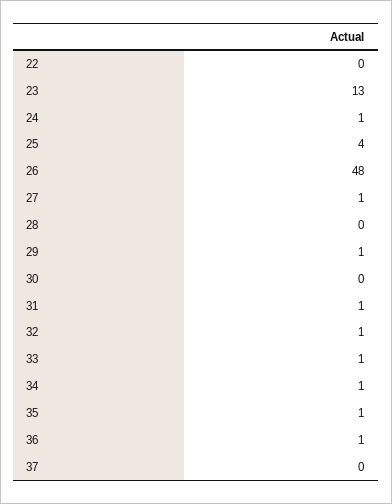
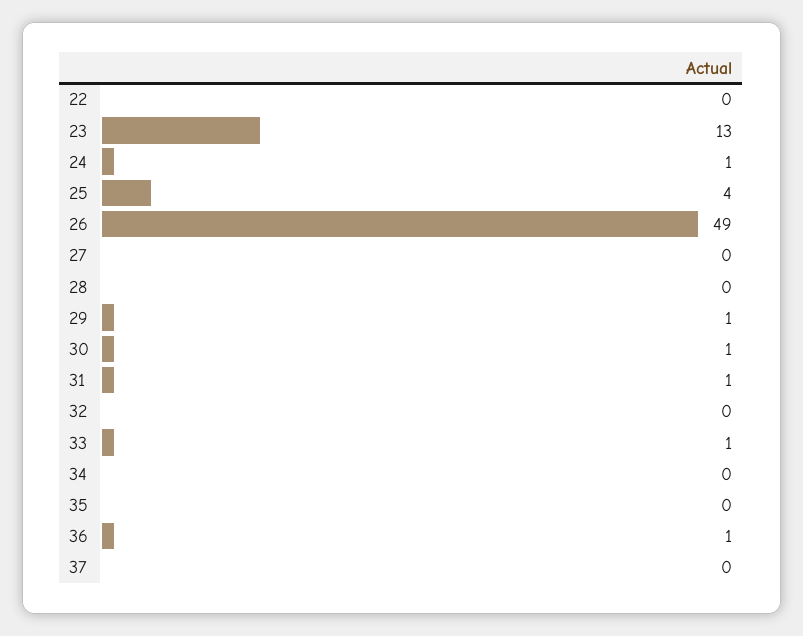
26: 48 -> 49
27: 1 -> 0
30: 0 -> 1
32: 1 -> 0
34: 1 -> 0
35: 1 -> 0

